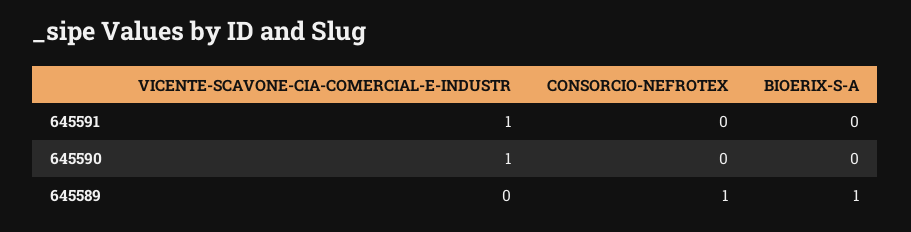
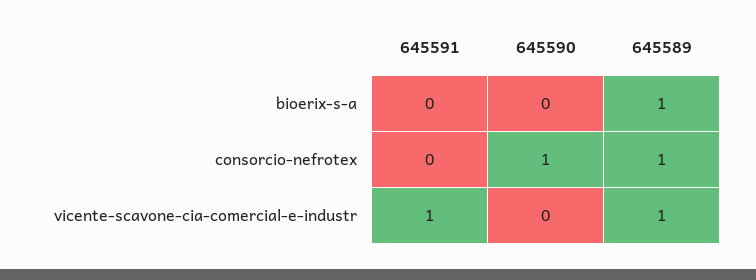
VICENTE-SCAVONE-CIA-COMERCIAL-E-INDUSTR, 645590: 1 -> 0
CONSORCIO-NEFROTEX, 645590: 0 -> 1
VICENTE-SCAVONE-CIA-COMERCIAL-E-INDUSTR, 645589: 0 -> 1

